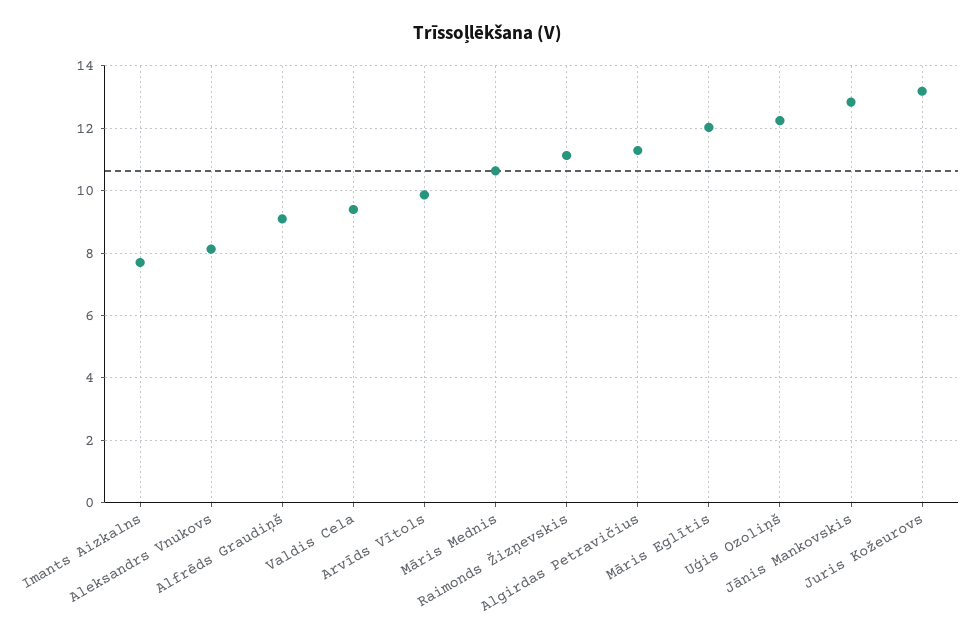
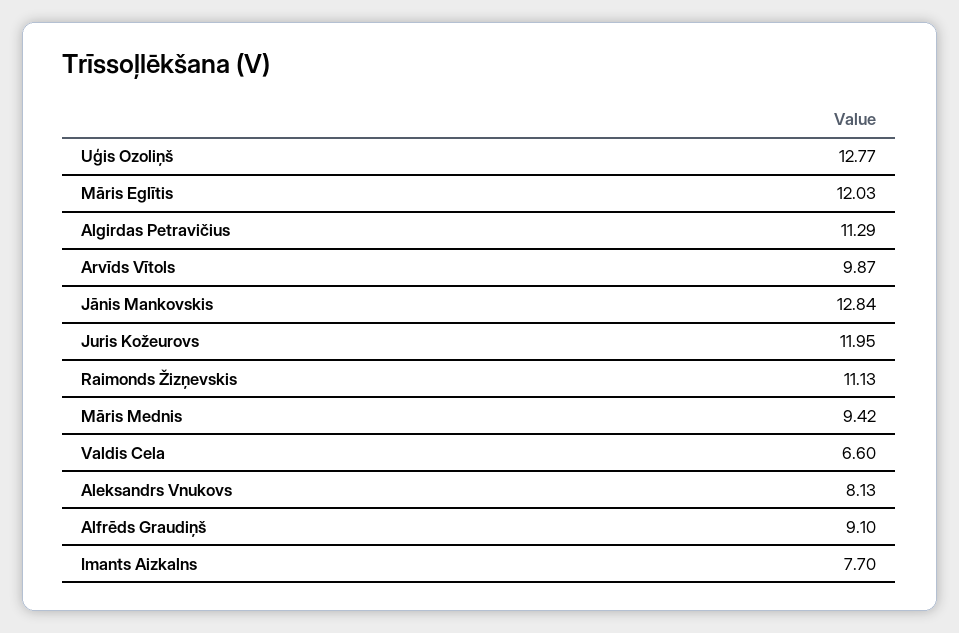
Valdis Cela: 9.4 -> 6.6
Māris Mednis: 10.6 -> 9.42
Uģis Ozoliņš: 12.2 -> 12.77
Juris Kožeurovs: 13.2 -> 11.95

